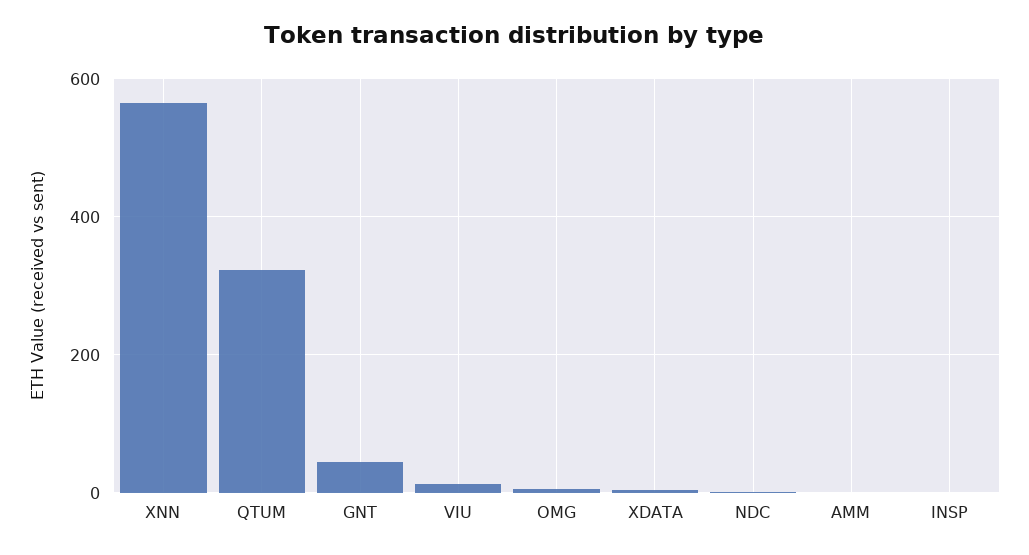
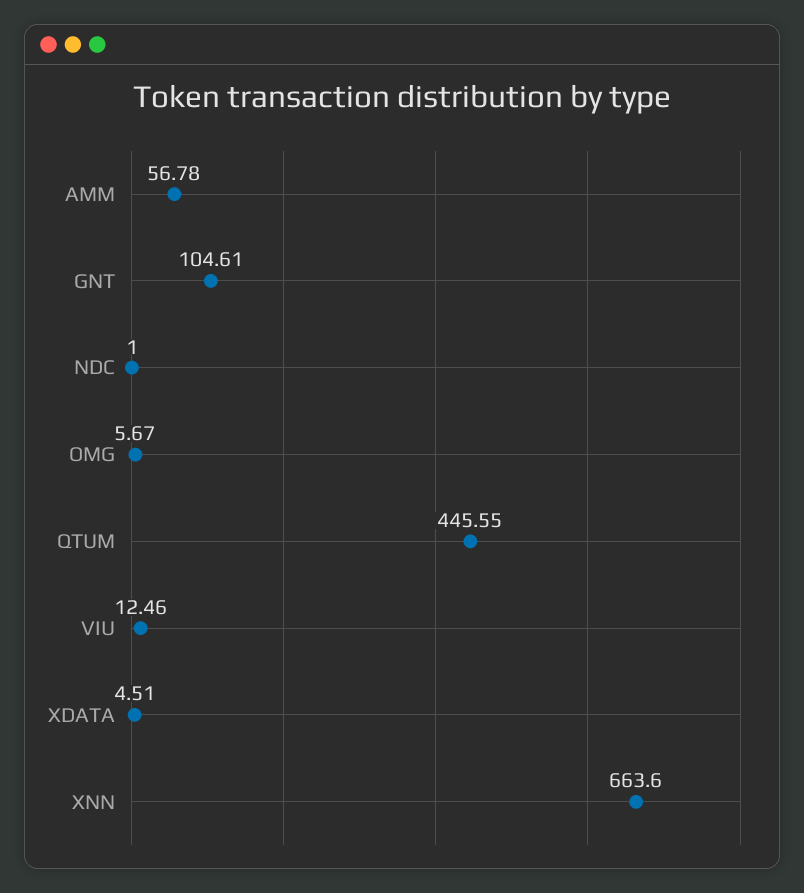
XNN: 560 -> 663.6
QTUM: 320 -> 445.55
GNT: 40 -> 104.61
AMM: 0 -> 56.78
INSP: 0 -> none

